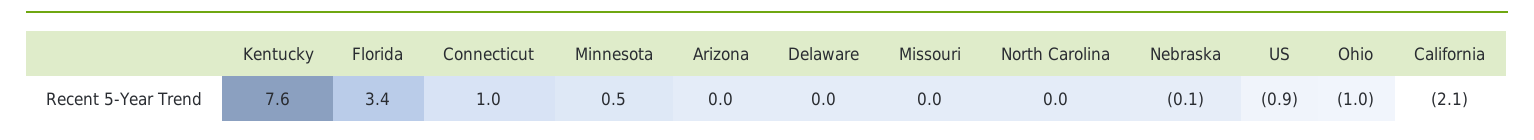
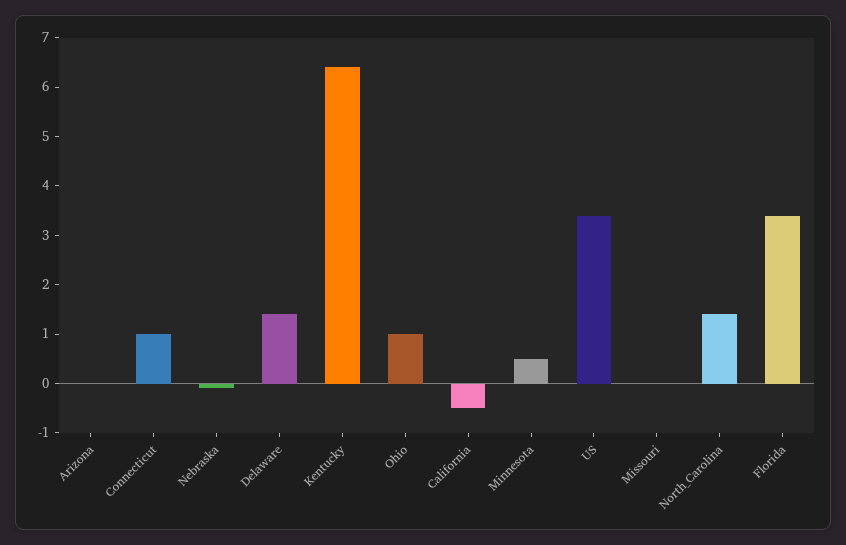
Kentucky: 7.6 -> 6.5
Delaware: 0 -> 1.5
North Carolina: 0 -> 1.5
US: -0.9 -> 3.5
Ohio: -1 -> 1
California: -2.1 -> -0.5

